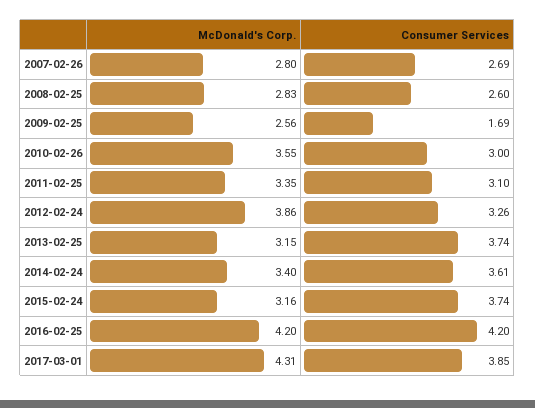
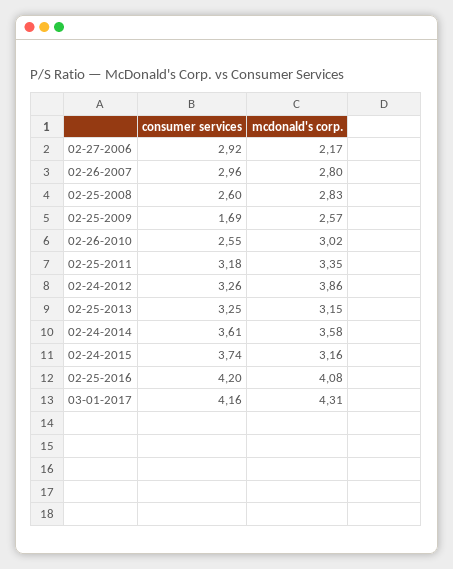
Consumer Services, 2007-02-26: 2.69 -> 2.96
McDonald's Corp., 2009-02-25: 2.56 -> 2.57
McDonald's Corp., 2010-02-26: 3.55 -> 3.02
Consumer Services, 2010-02-26: 3 -> 2.55
Consumer Services, 2011-02-25: 3.1 -> 3.18
Consumer Services, 2013-02-25: 3.74 -> 3.25
McDonald's Corp., 2014-02-24: 3.4 -> 3.58
McDonald's Corp., 2016-02-25: 4.2 -> 4.08
Consumer Services, 2017-03-01: 3.85 -> 4.16
Consumer Services, 02-27-2006: none -> 2.92
McDonald's Corp., 02-27-2006: none -> 2.17

